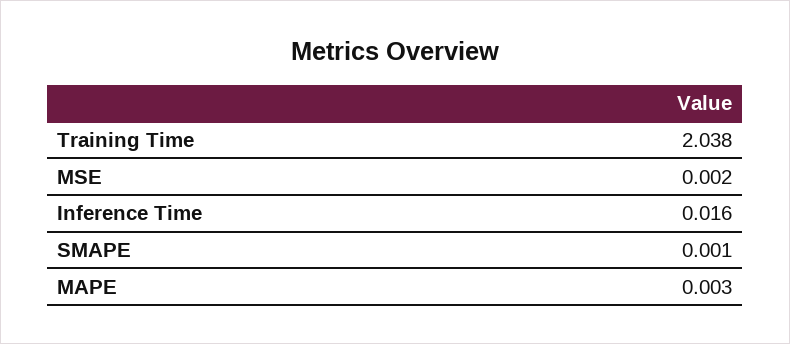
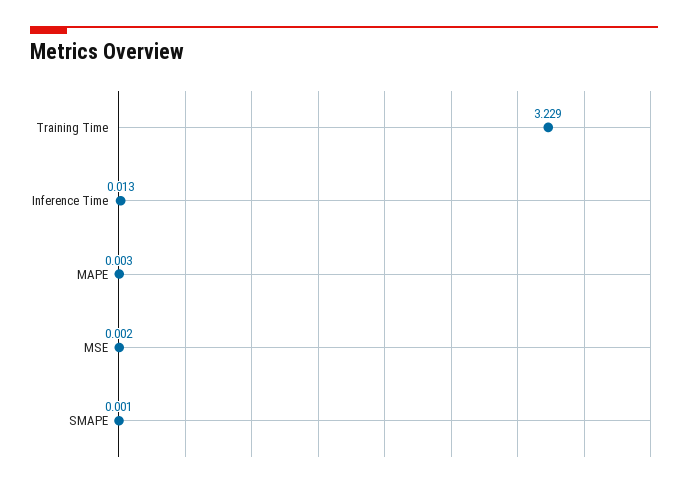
Training Time: 2.038 -> 3.229
Inference Time: 0.016 -> 0.013

